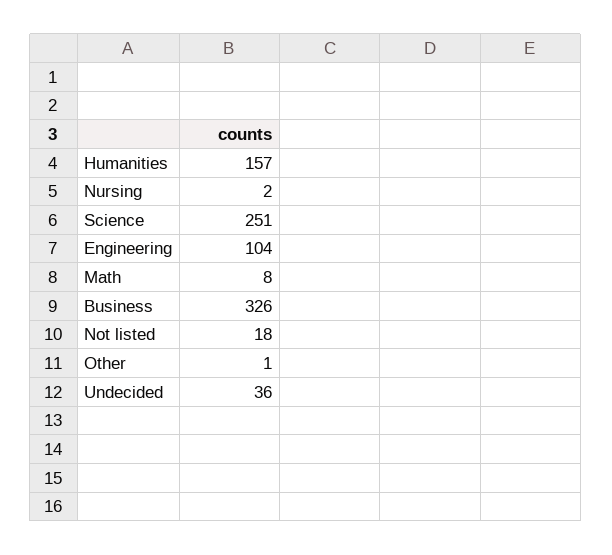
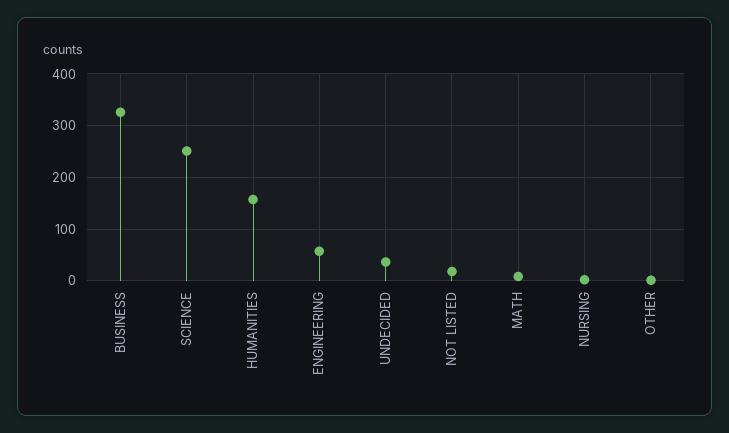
Engineering: 104 -> 60

